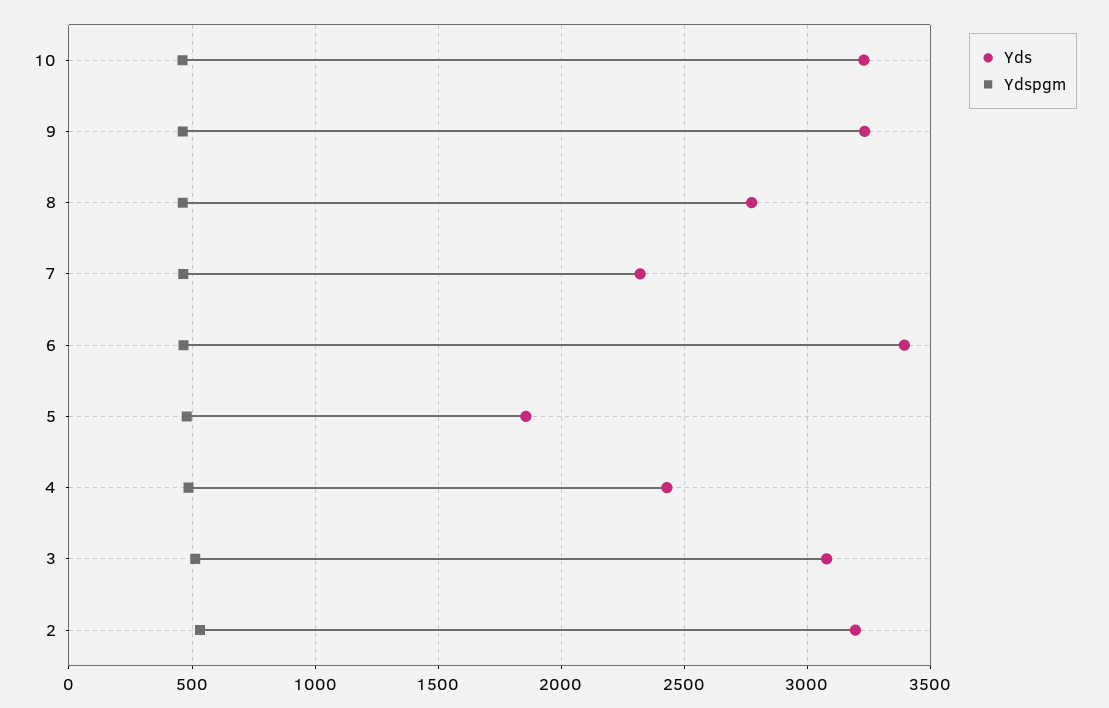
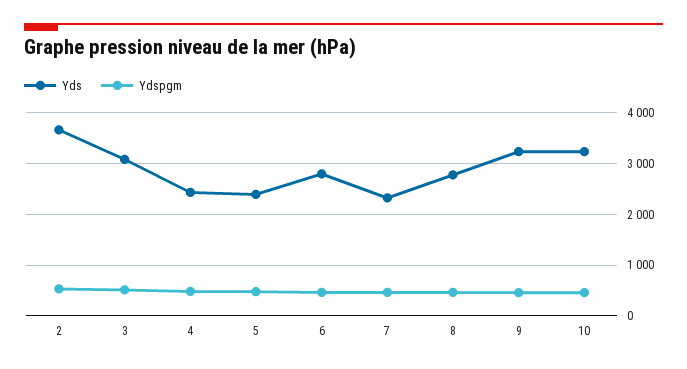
Yds, 6: 3400 -> 2800
Yds, 5: 1850 -> 2400
Yds, 2: 3200 -> 3600

